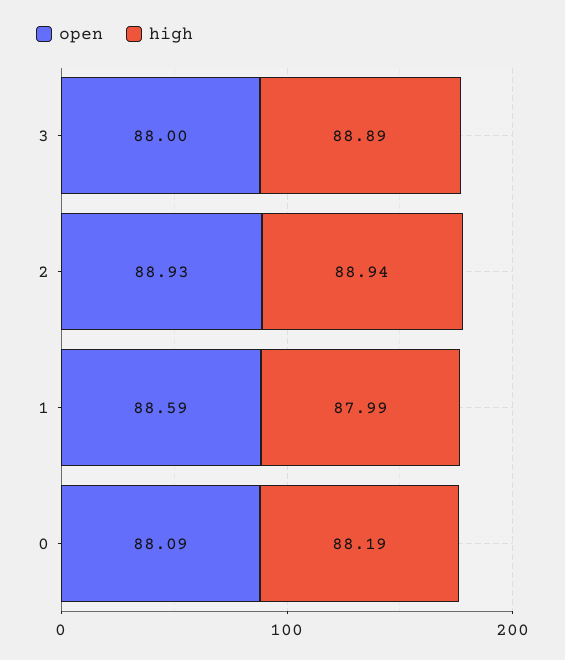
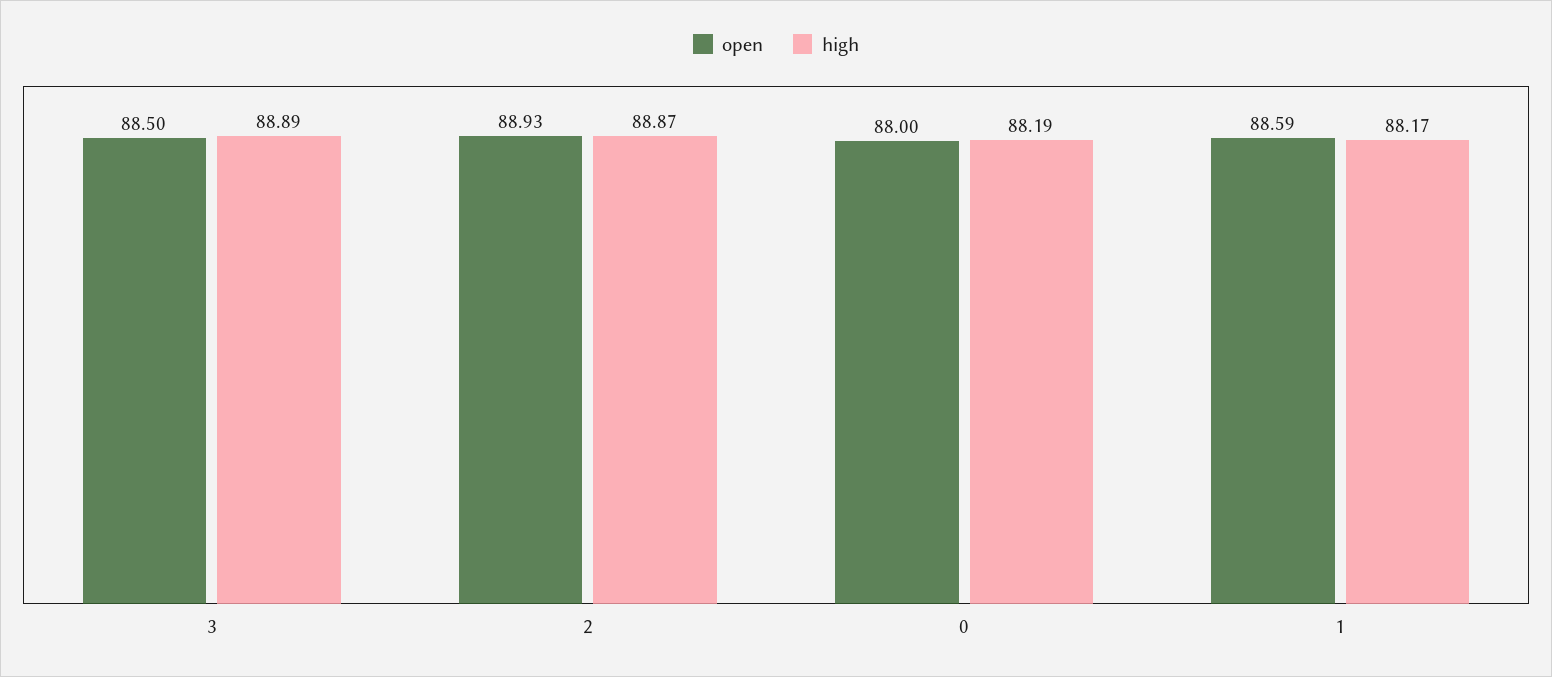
open, 3: 88 -> 88.5
high, 2: 88.94 -> 88.87
high, 1: 87.99 -> 88.17
open, 0: 88.09 -> 88

